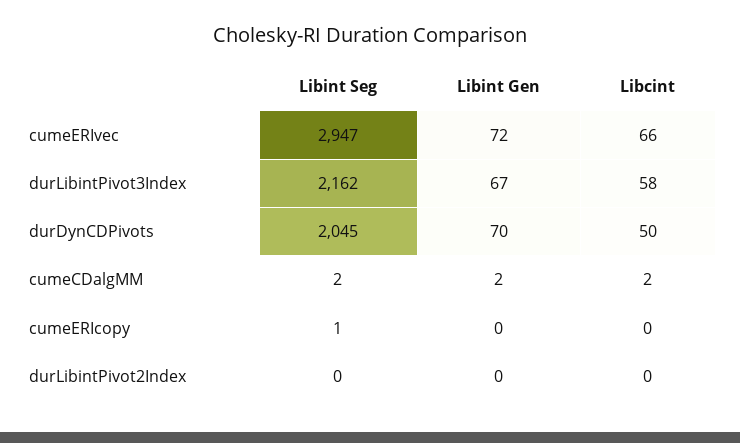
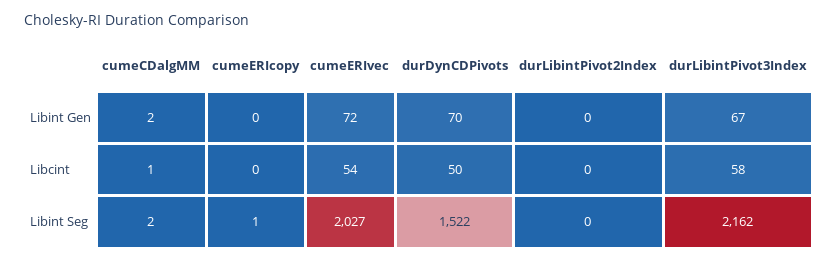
Libint Seg, cumeERIvec: 2947 -> 2027
Libcint, cumeERIvec: 66 -> 54
Libint Seg, durDynCDPivots: 2045 -> 1522
Libcint, cumeCDalgMM: 2 -> 1

